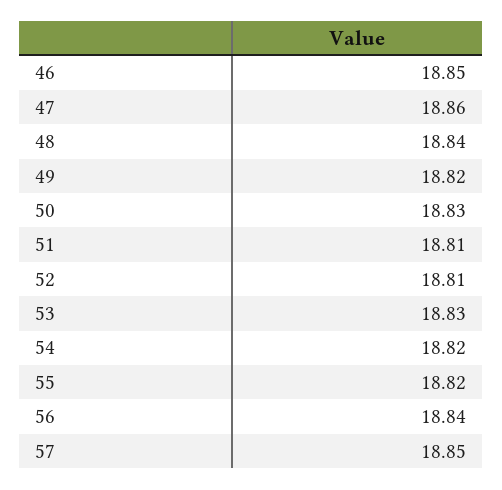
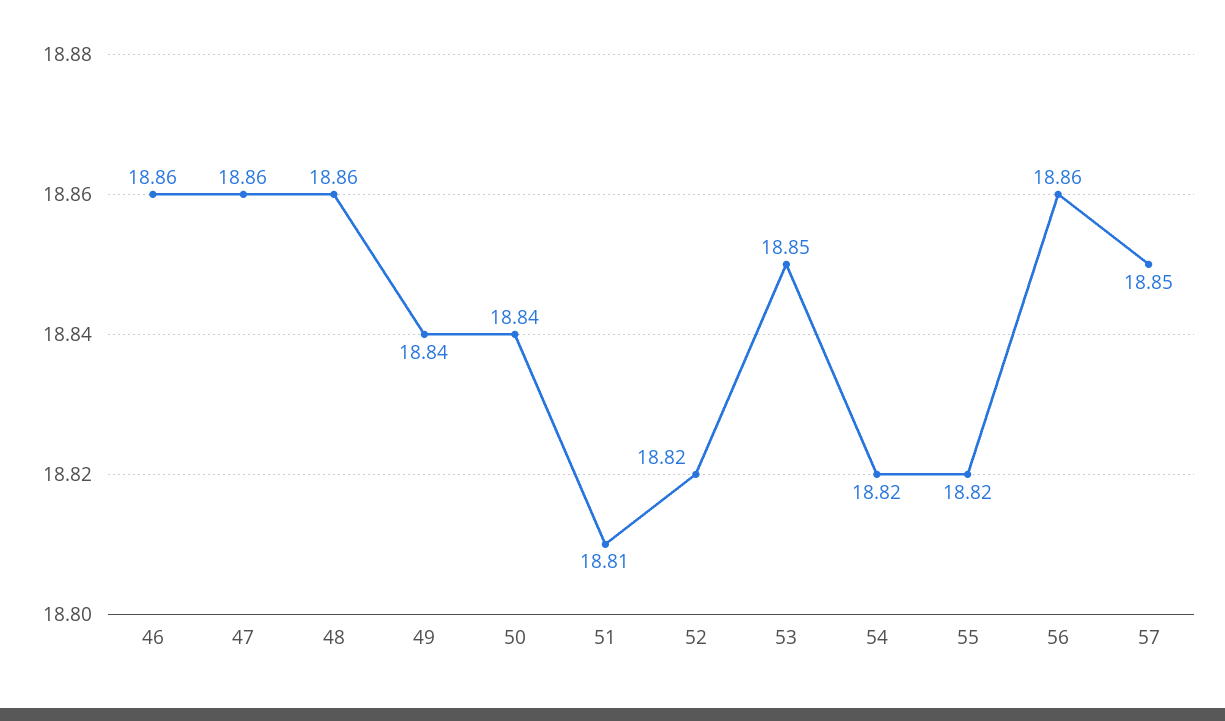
46: 18.85 -> 18.86
48: 18.84 -> 18.86
49: 18.82 -> 18.84
50: 18.83 -> 18.84
52: 18.81 -> 18.82
53: 18.83 -> 18.85
56: 18.84 -> 18.86

